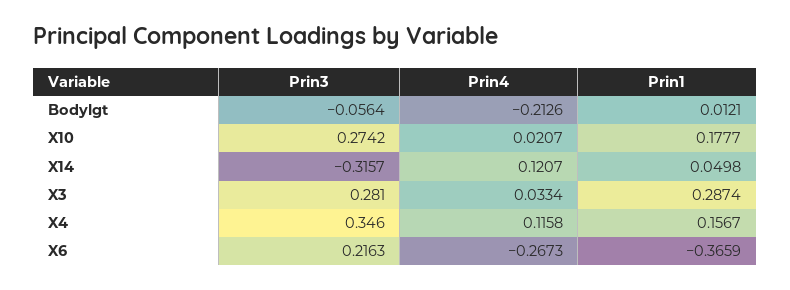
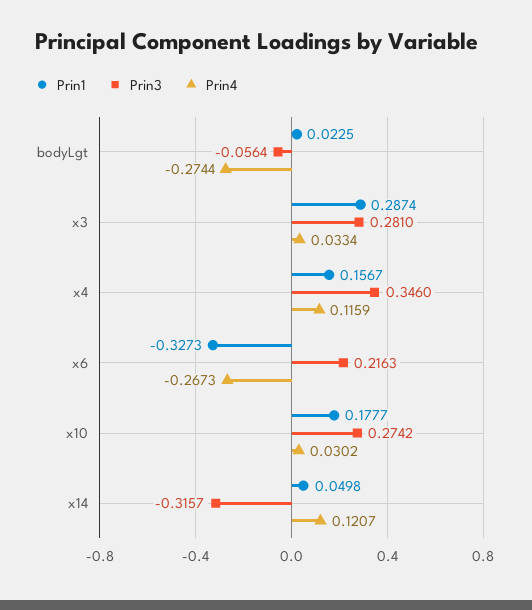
Prin4, Bodylgt: -0.2126 -> -0.2744
Prin1, Bodylgt: 0.0121 -> 0.0225
Prin4, X10: 0.0207 -> 0.0302
Prin4, X4: 0.1158 -> 0.1159
Prin1, X6: -0.3659 -> -0.3273

